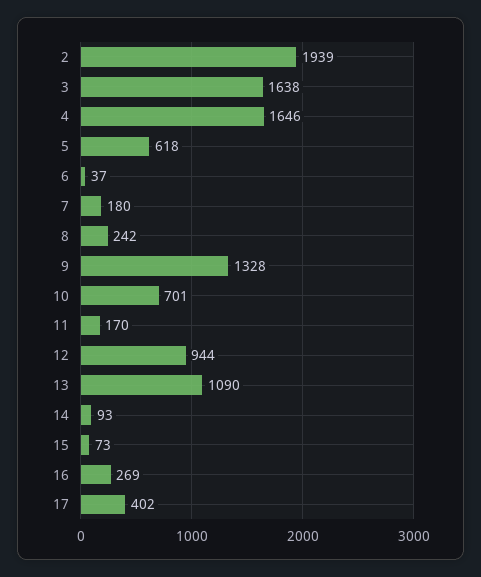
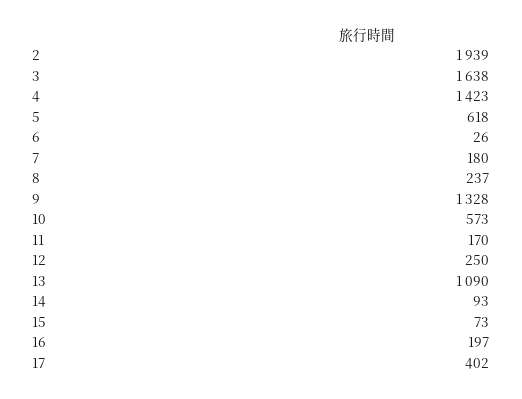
4: 1646 -> 1423
6: 37 -> 26
8: 242 -> 237
10: 701 -> 573
12: 944 -> 250
16: 269 -> 197

